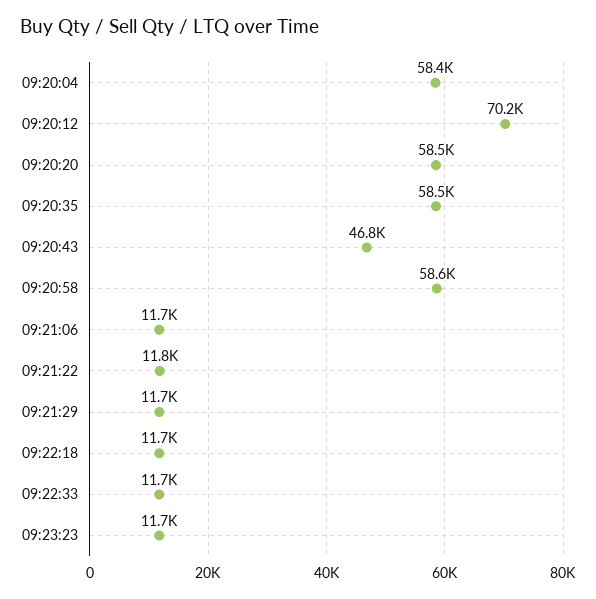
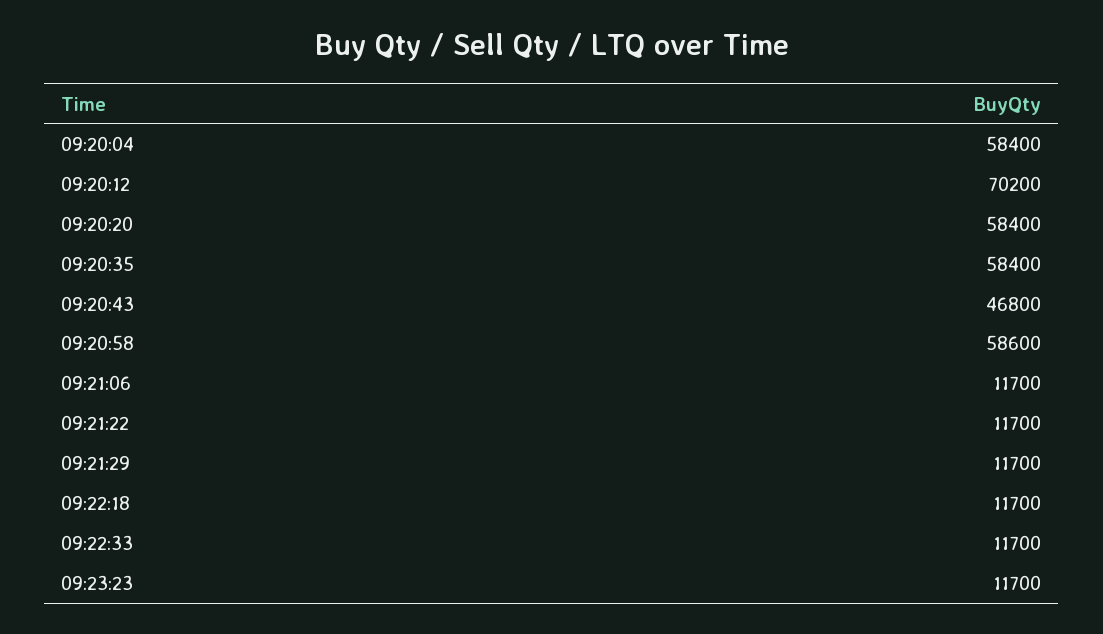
09:20:20: 58500 -> 58400
09:20:35: 58500 -> 58400
09:21:22: 11800 -> 11700

